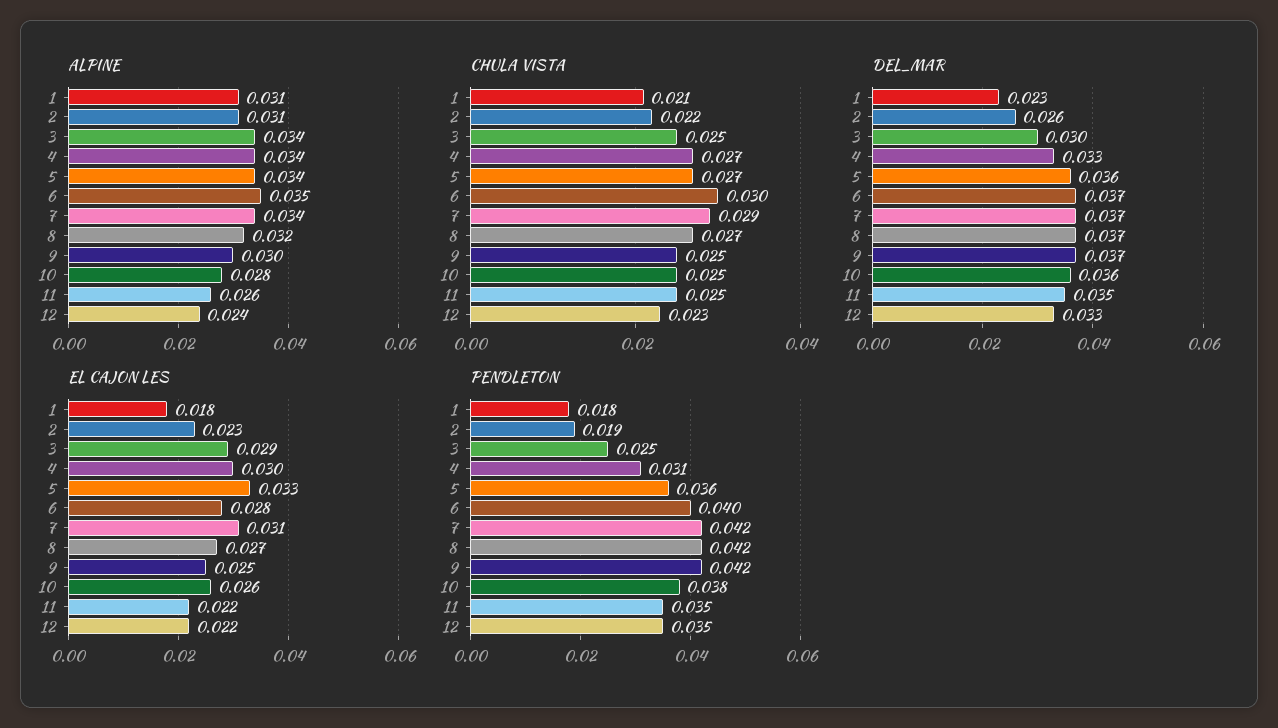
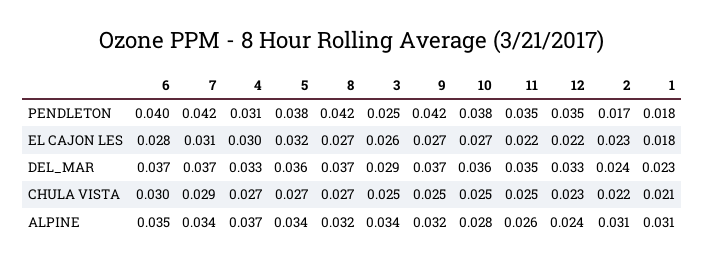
ALPINE, 4: 0.034 -> 0.037
ALPINE, 9: 0.03 -> 0.032
DEL_MAR, 2: 0.026 -> 0.024
DEL_MAR, 3: 0.03 -> 0.029
EL CAJON LES, 3: 0.029 -> 0.026
EL CAJON LES, 5: 0.033 -> 0.032
EL CAJON LES, 9: 0.025 -> 0.027
EL CAJON LES, 10: 0.026 -> 0.027
PENDLETON, 2: 0.019 -> 0.017
PENDLETON, 5: 0.036 -> 0.038

